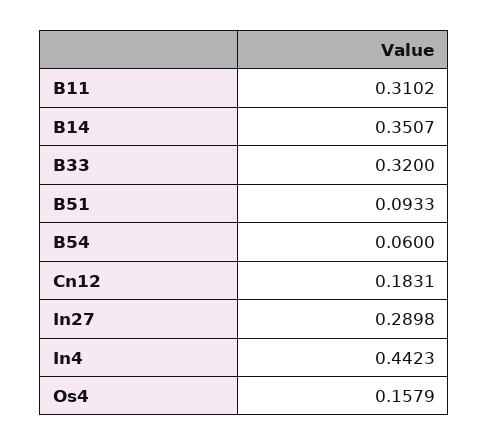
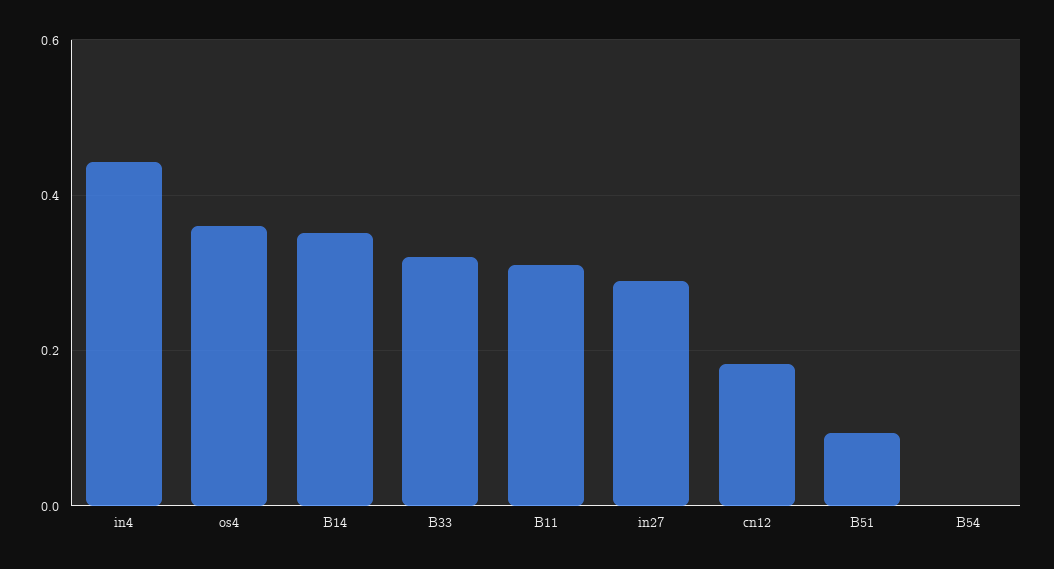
B54: 0.06 -> 0
Os4: 0.1579 -> 0.36

